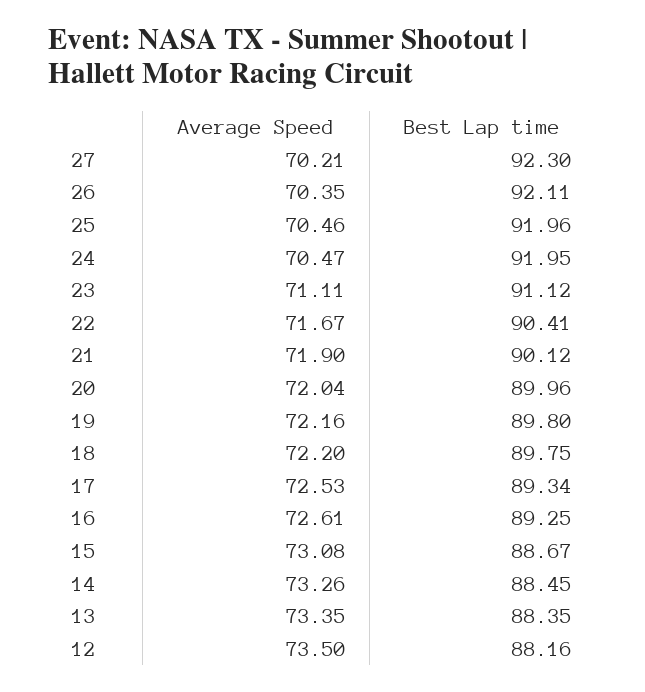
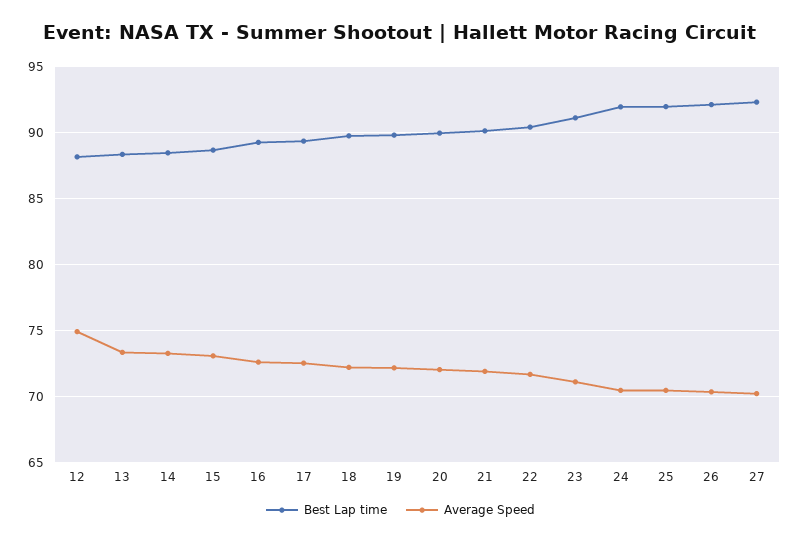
Average Speed, 12: 73.5 -> 75

